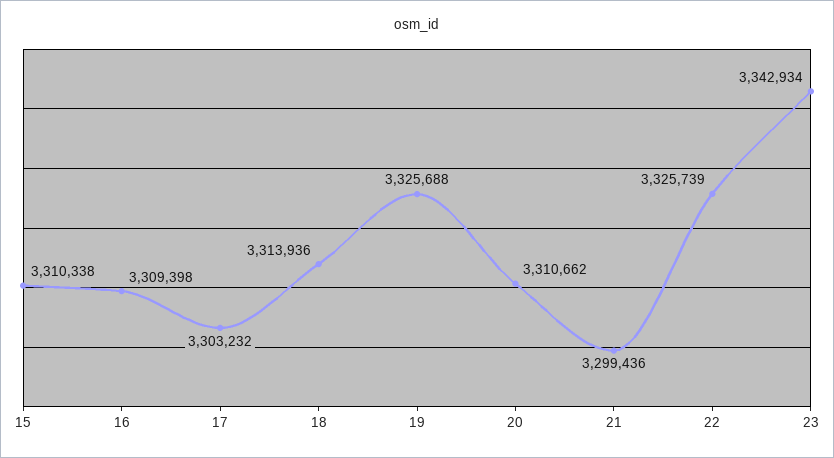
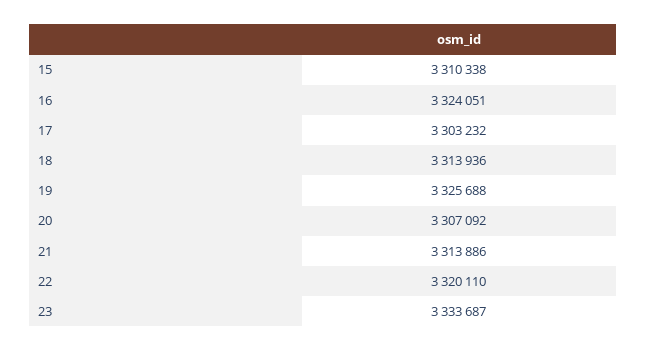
16: 3309398 -> 3324051
20: 3310662 -> 3307092
21: 3299436 -> 3313886
22: 3325739 -> 3320110
23: 3342934 -> 3333687

